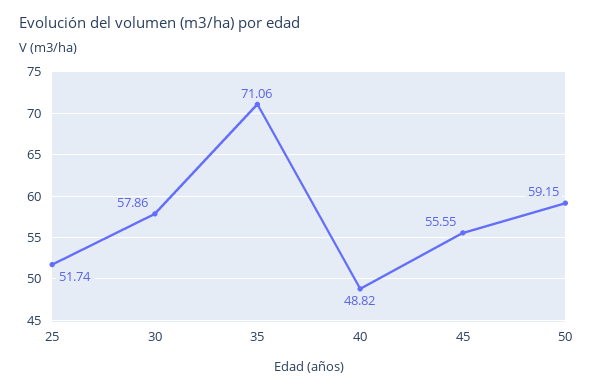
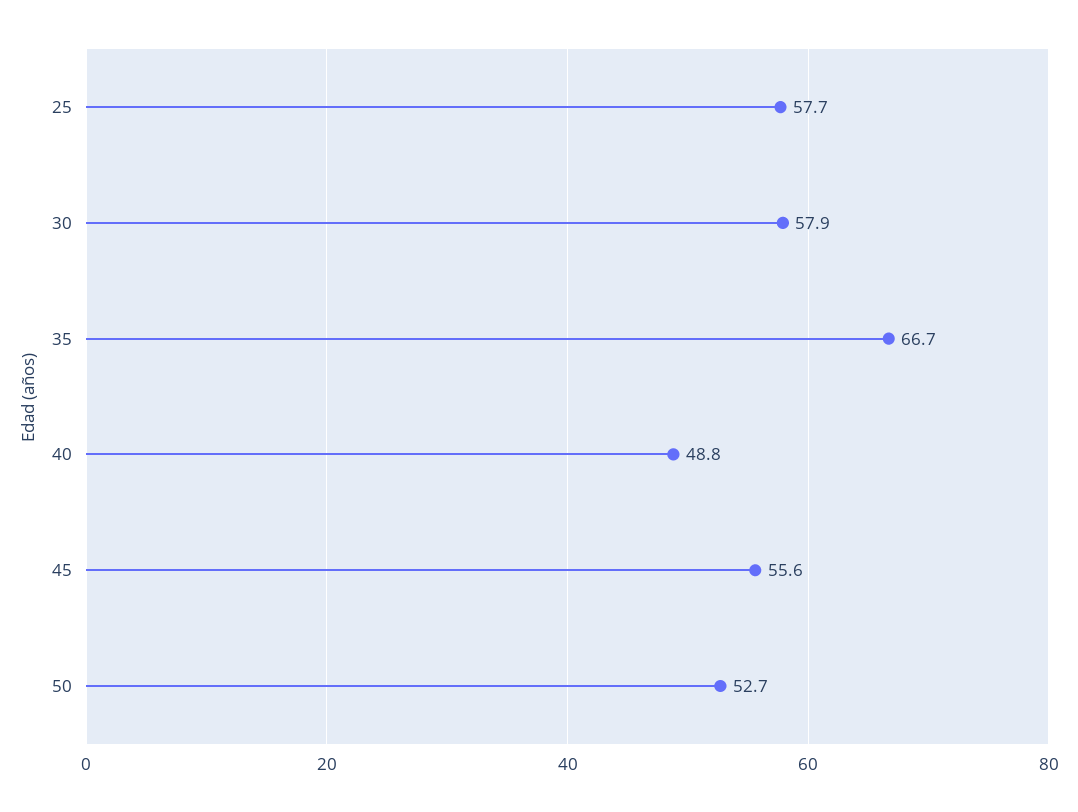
25: 51.74 -> 57.7
35: 71.06 -> 66.7
50: 59.15 -> 52.7

